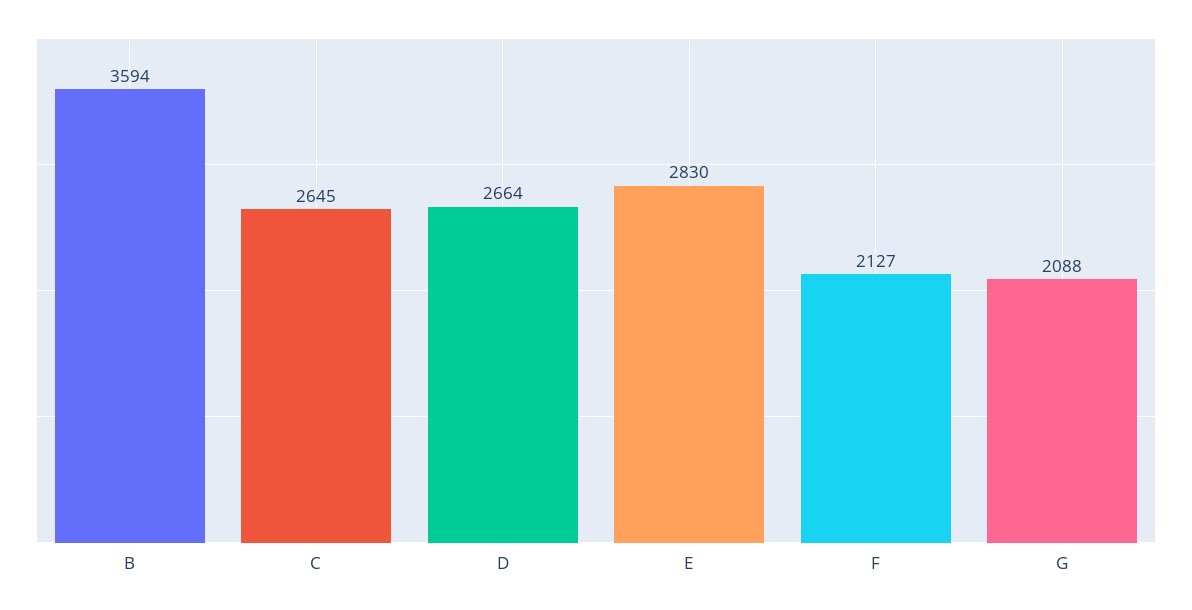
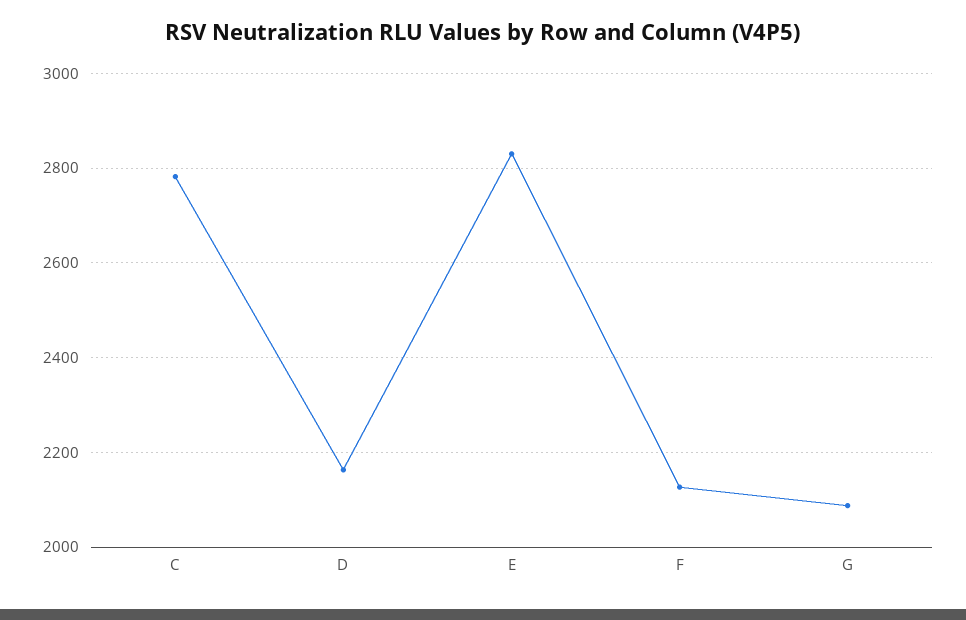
B: 3594 -> none
C: 2645 -> 2780
D: 2664 -> 2160

